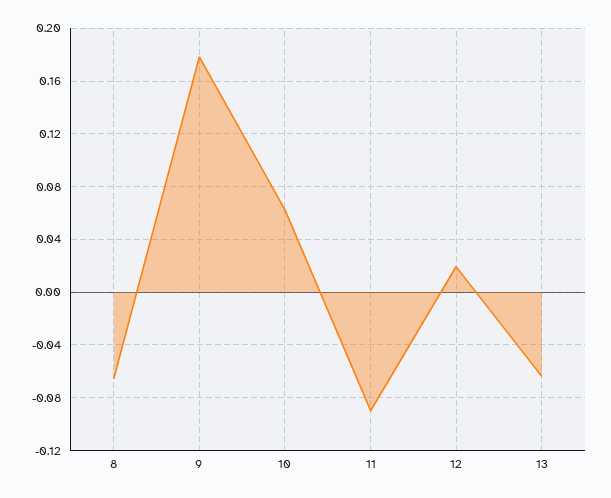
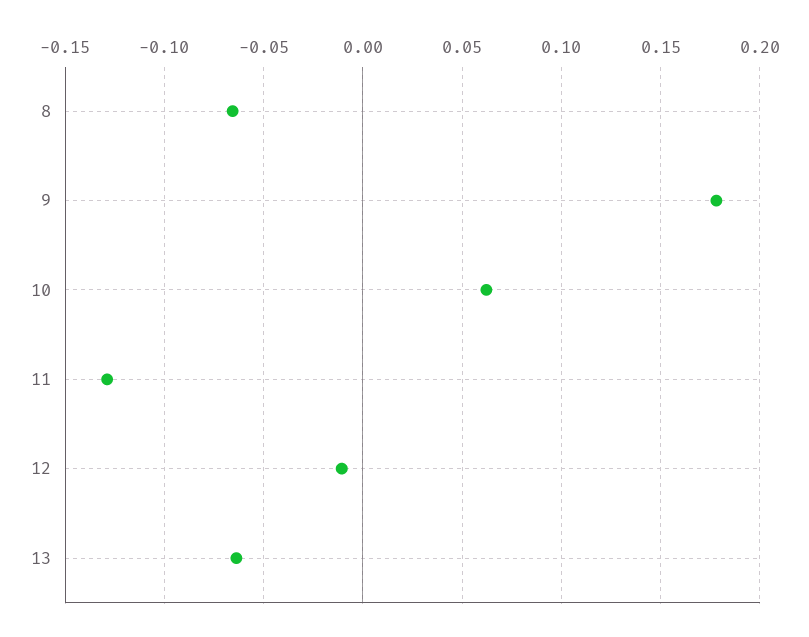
11: -0.09 -> -0.13
12: 0.02 -> -0.01

